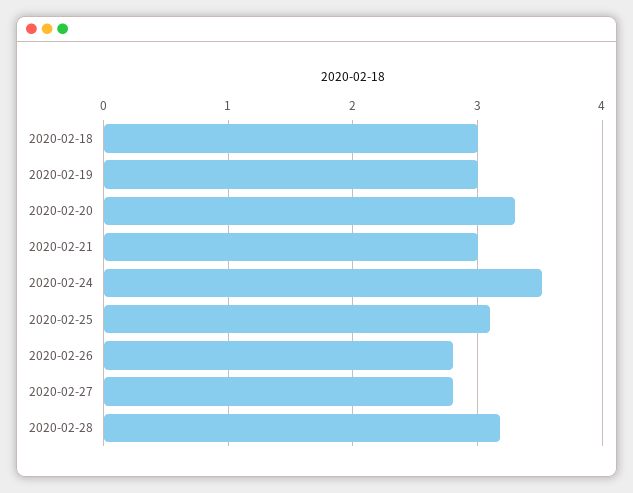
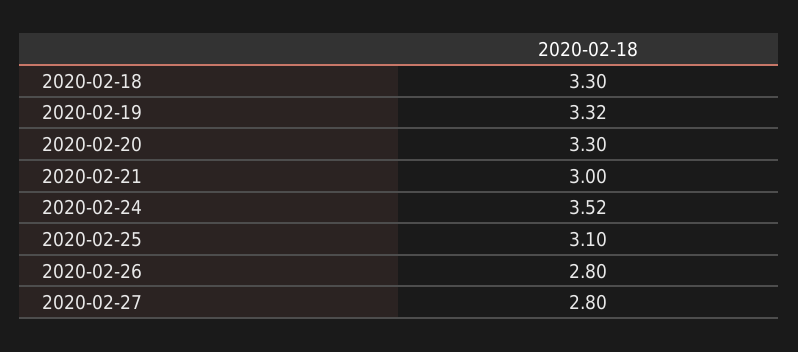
2020-02-18: 3 -> 3.3
2020-02-19: 3 -> 3.32
2020-02-28: 3.2 -> none

